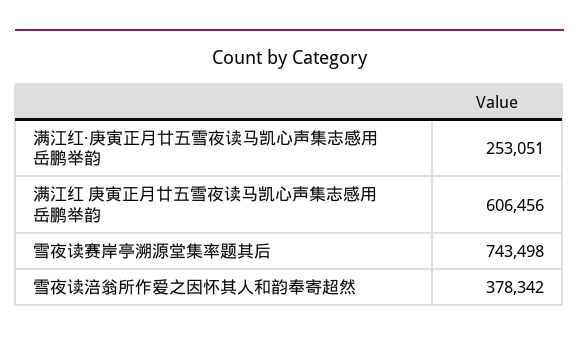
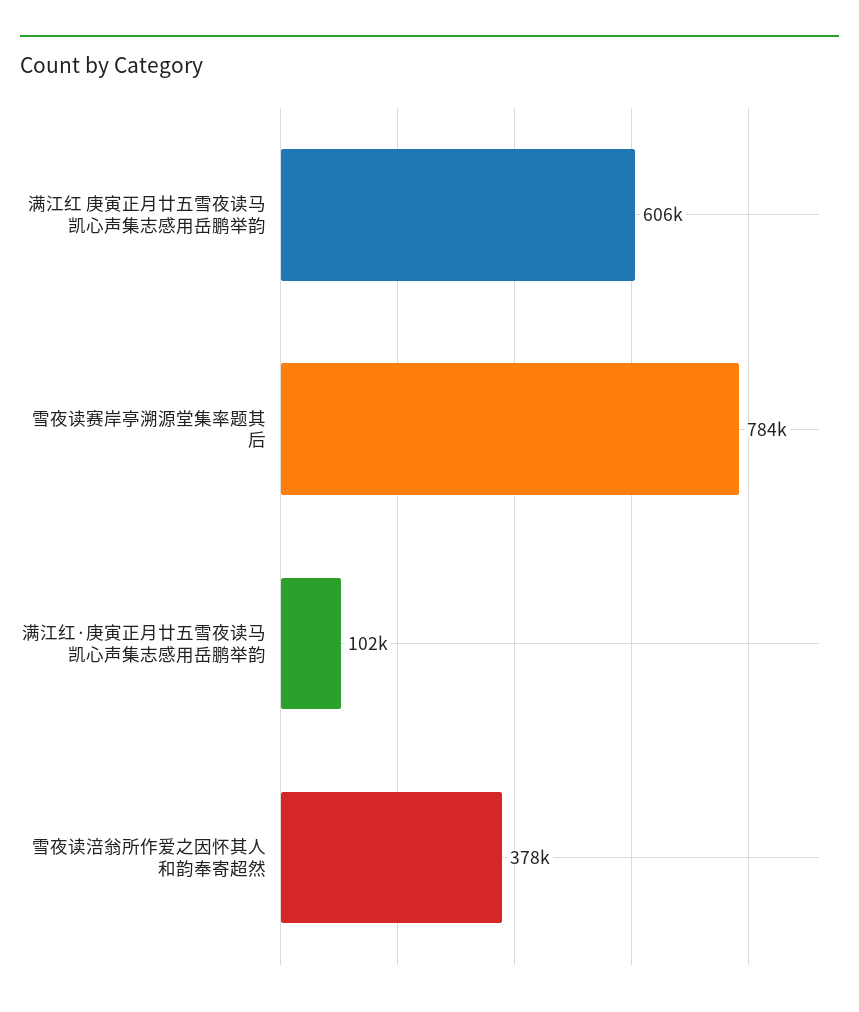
满江红·庚寅正月廿五雪夜读马凯心声集志感用岳鹏举韵: 253051 -> 102000
雪夜读赛岸亭溯源堂集率题其后: 743498 -> 784000

